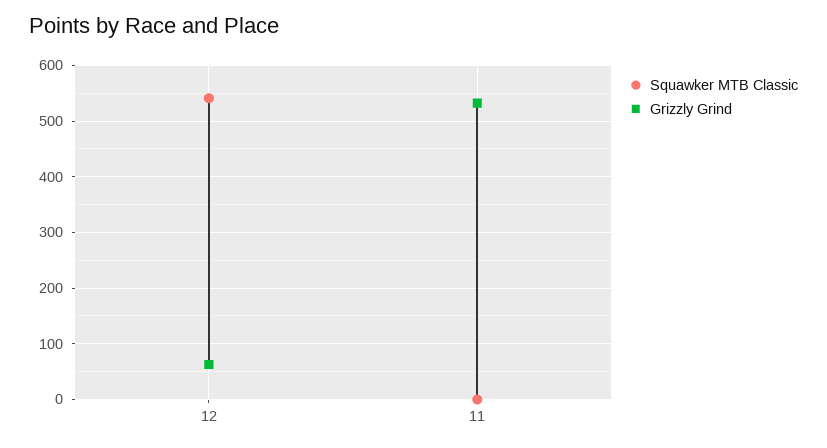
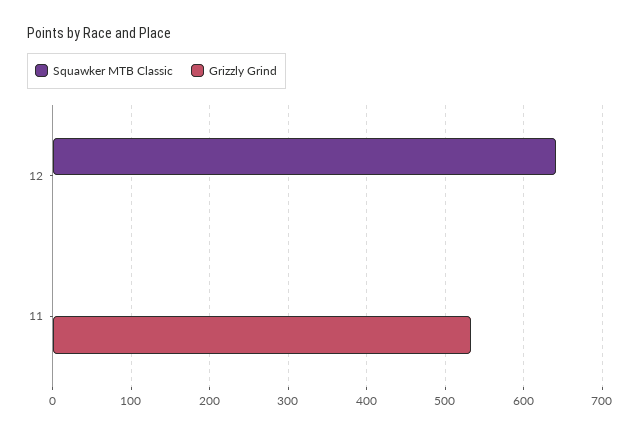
Squawker MTB Classic, 12: 540 -> 640
Grizzly Grind, 12: 60 -> 0

